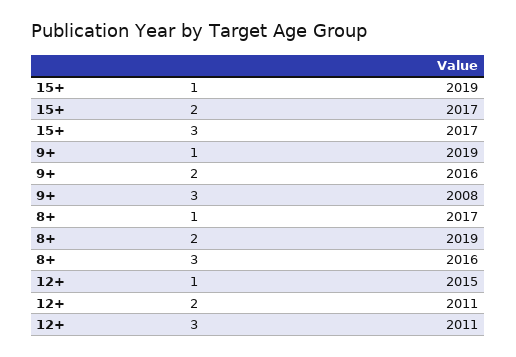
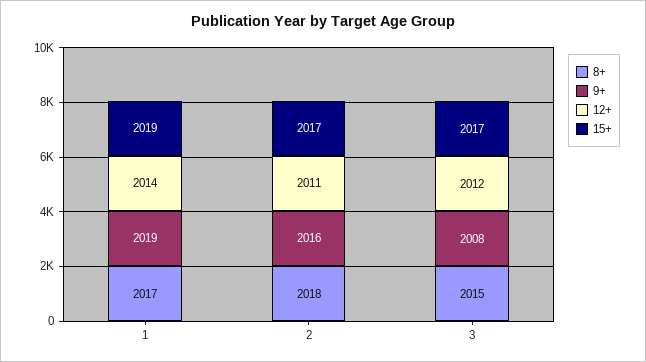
8+, 2: 2019 -> 2018
8+, 3: 2016 -> 2015
12+, 1: 2015 -> 2014
12+, 3: 2011 -> 2012

